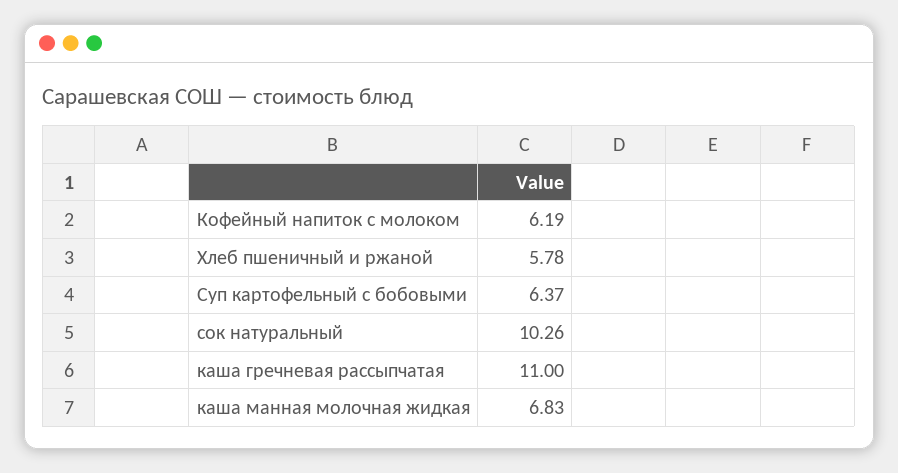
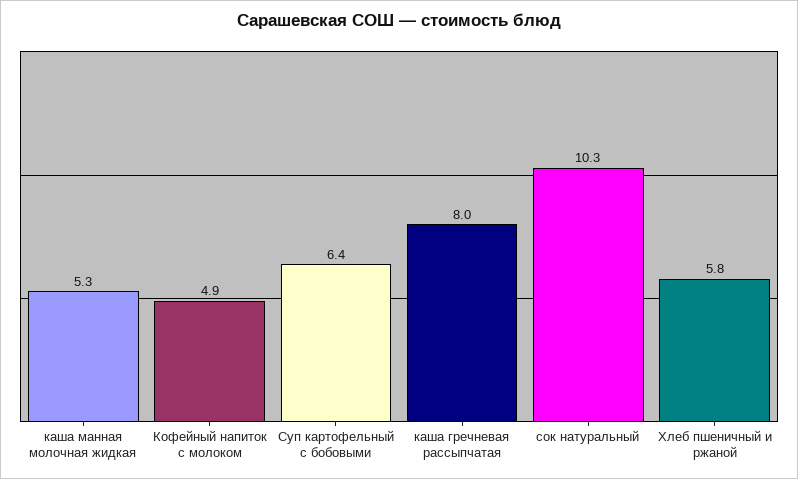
Кофейный напиток с молоком: 6.19 -> 4.9
каша гречневая рассыпчатая: 11 -> 8
каша манная молочная жидкая: 6.83 -> 5.3

